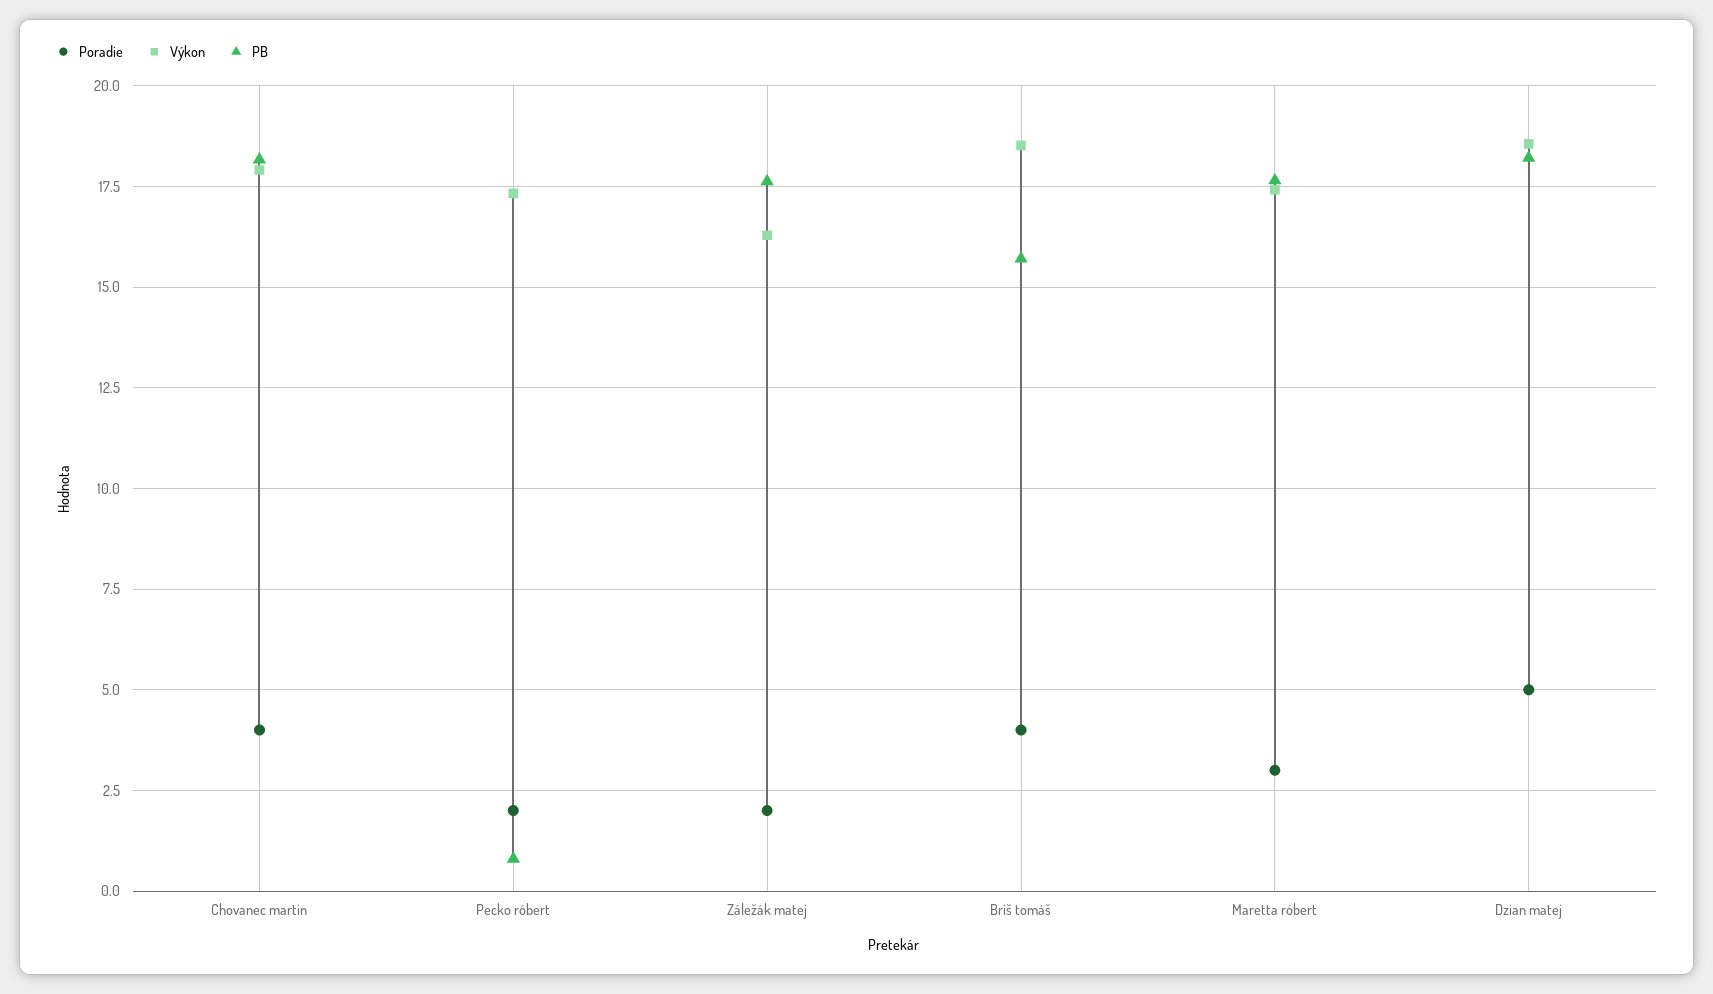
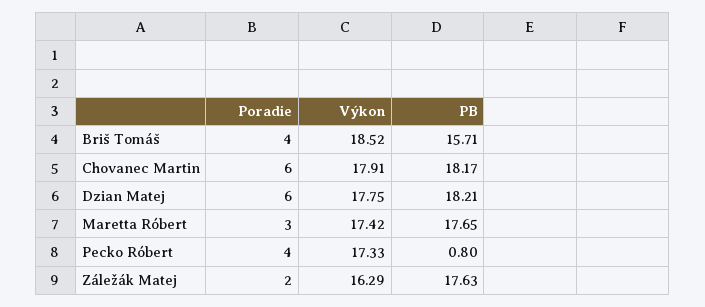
Poradie, Chovanec martin: 4 -> 6
Poradie, Pecko róbert: 2 -> 4
Poradie, Dzian matej: 5 -> 6
Výkon, Dzian matej: 18.5 -> 17.75

